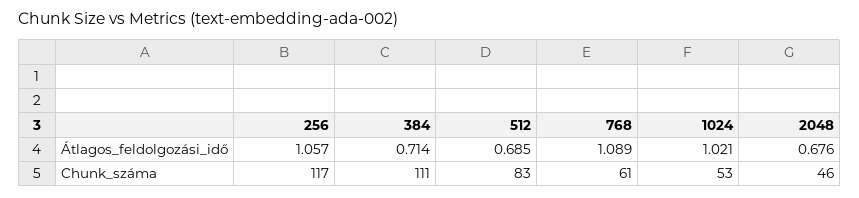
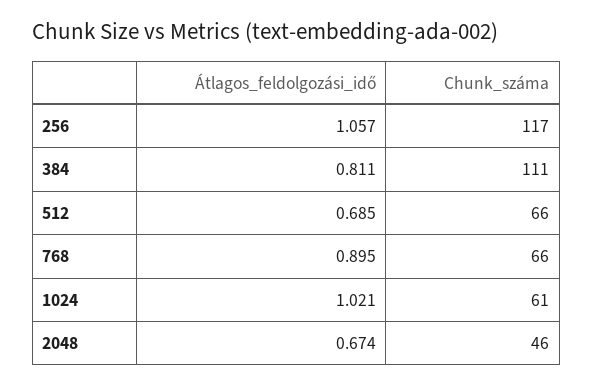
384, Átlagos_feldolgozási_idő: 0.714 -> 0.811
768, Átlagos_feldolgozási_idő: 1.089 -> 0.895
2048, Átlagos_feldolgozási_idő: 0.676 -> 0.674
512, Chunk_száma: 83 -> 66
768, Chunk_száma: 61 -> 66
1024, Chunk_száma: 53 -> 61

